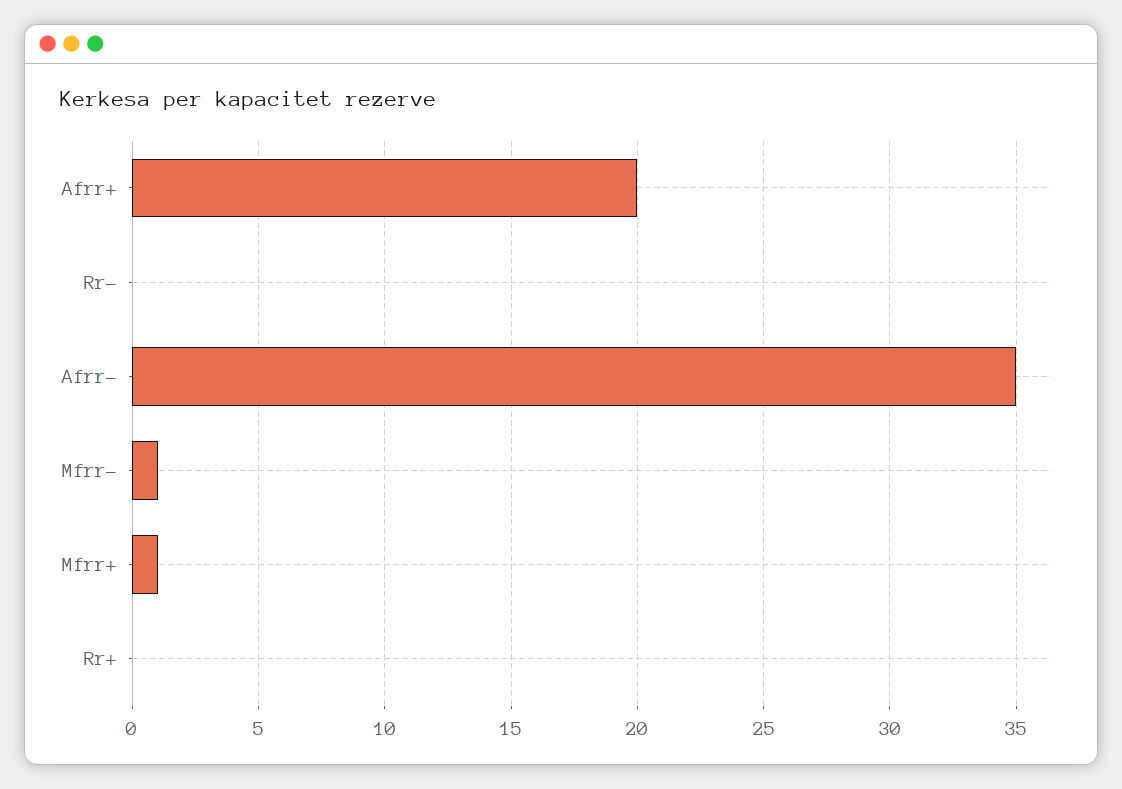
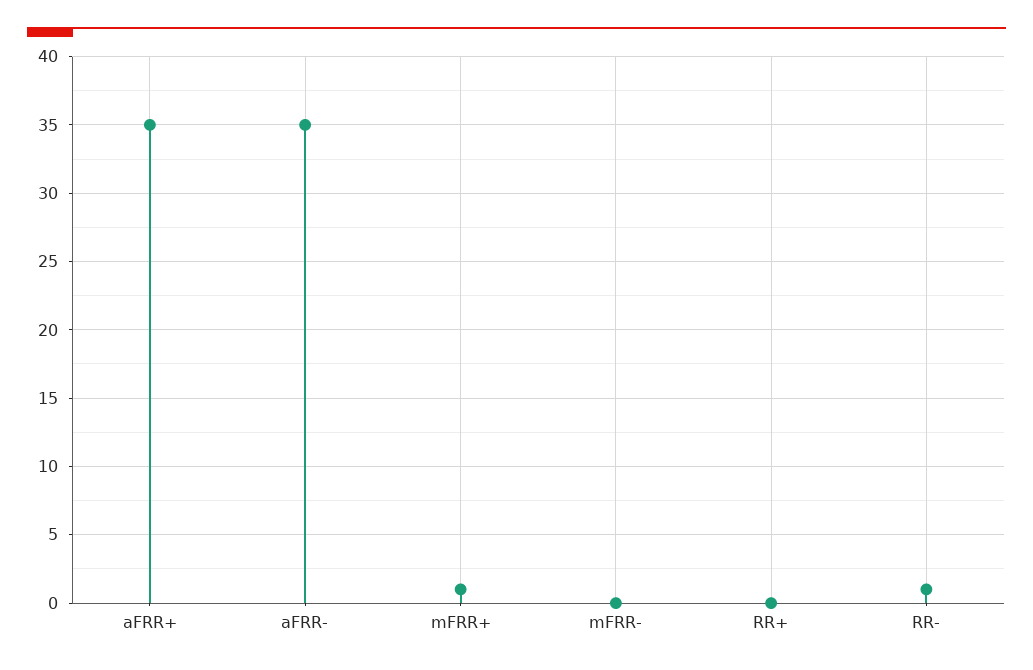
Afrr+: 20 -> 35
Rr-: 0 -> 1
Mfrr-: 1 -> 0

